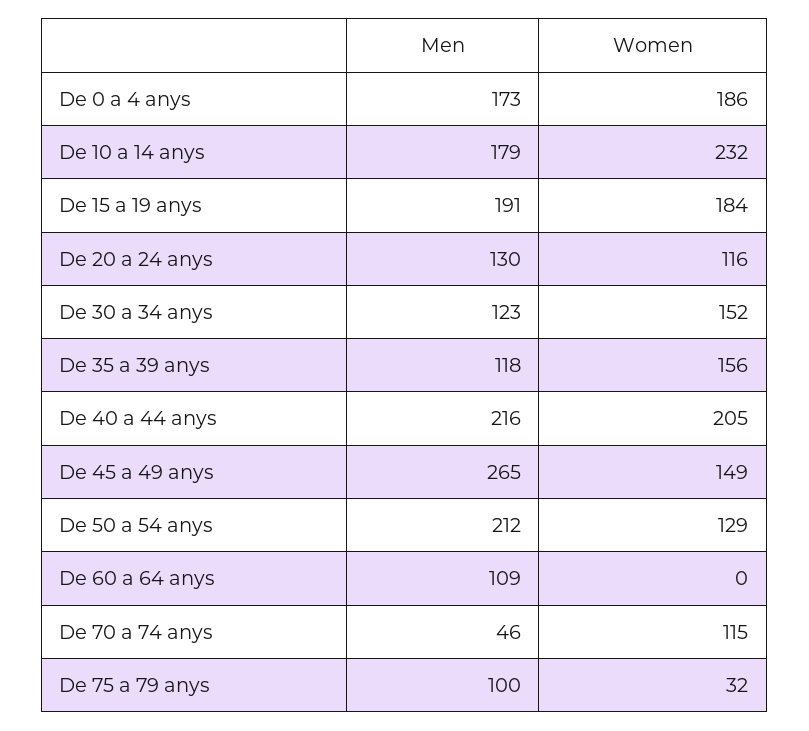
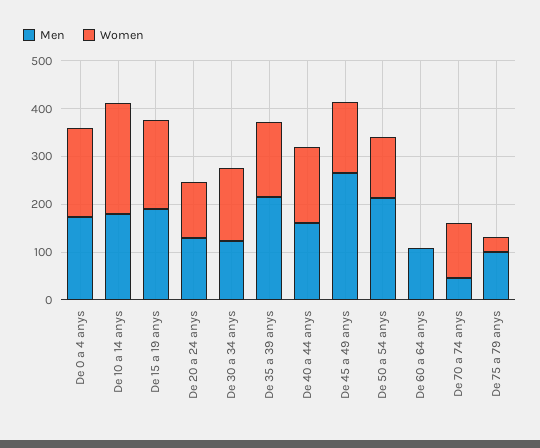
Men, De 35 a 39 anys: 118 -> 220
Men, De 40 a 44 anys: 216 -> 160
Women, De 40 a 44 anys: 205 -> 160

